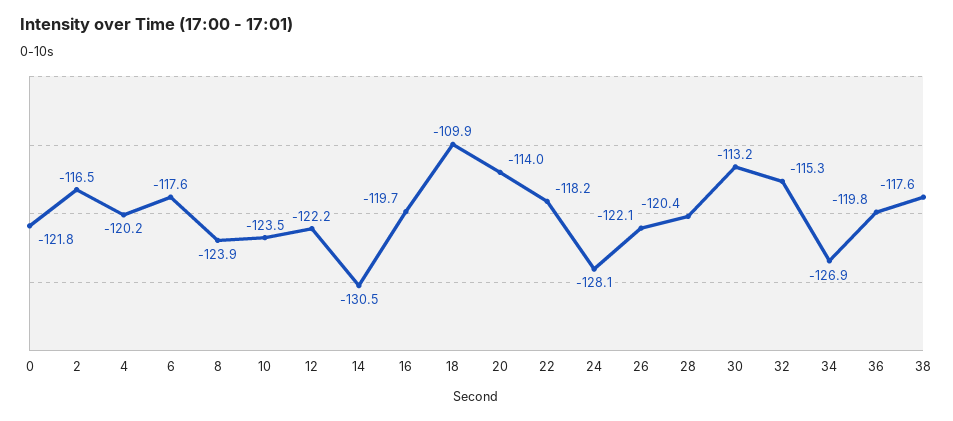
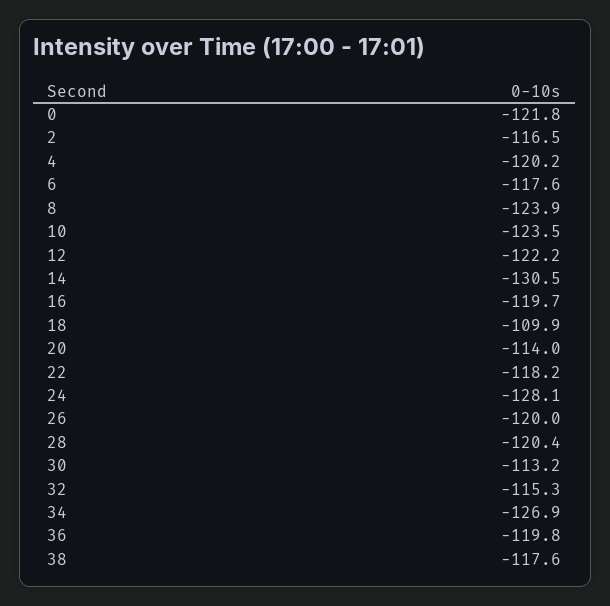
26: -122.1 -> -120

